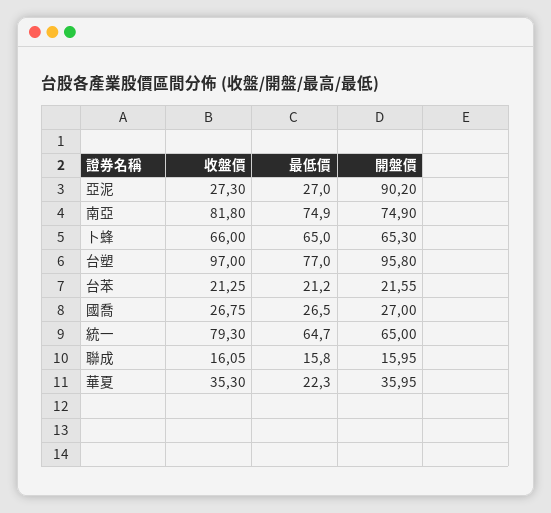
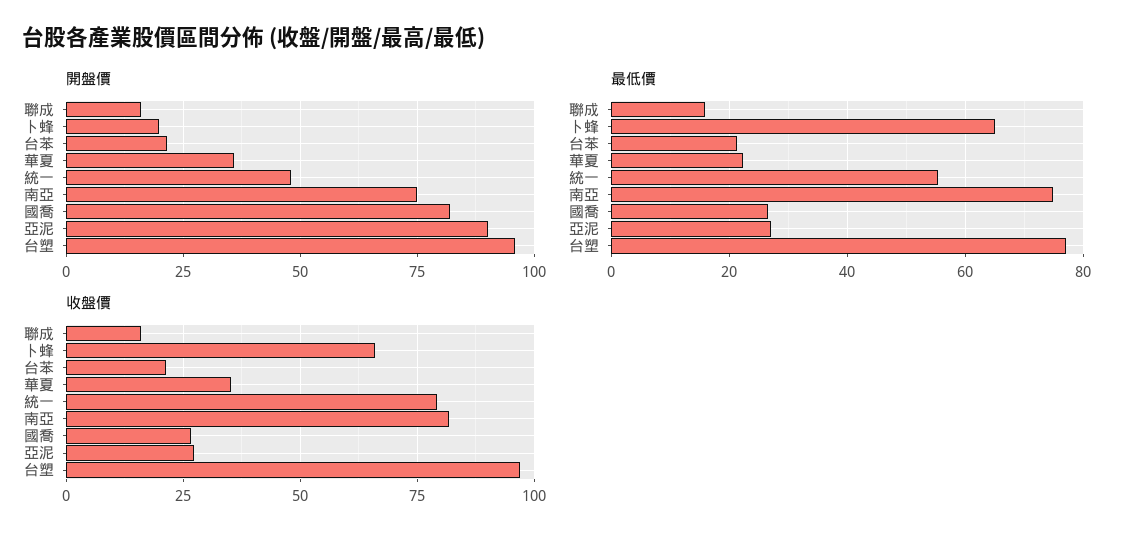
開盤價, 卜蜂: 65.3 -> 20
開盤價, 國喬: 27 -> 82.5
最低價, 統一: 64.7 -> 56
開盤價, 統一: 65 -> 47.5

